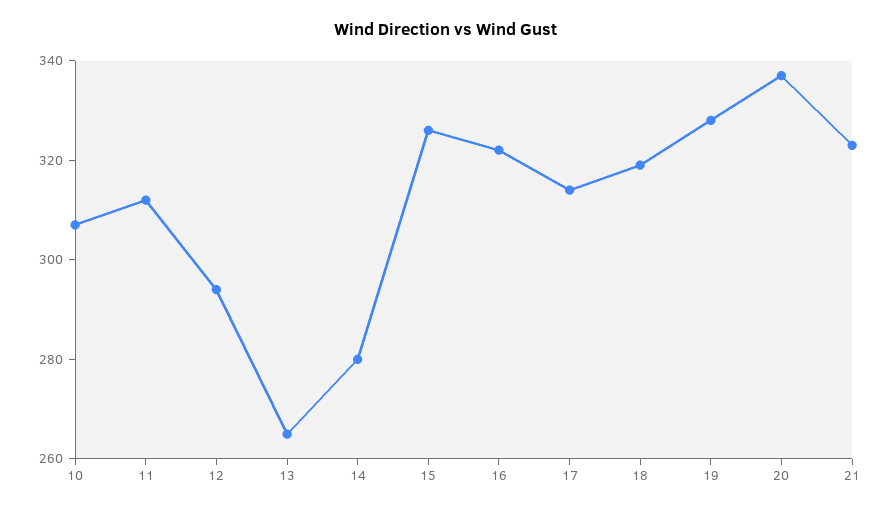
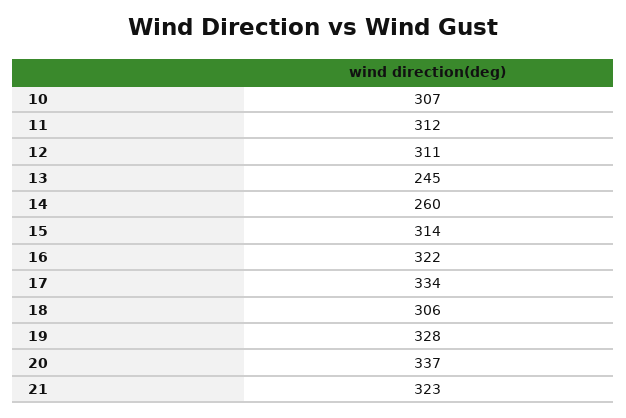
12: 295 -> 311
13: 265 -> 245
14: 280 -> 260
15: 325 -> 314
17: 315 -> 334
18: 320 -> 306

